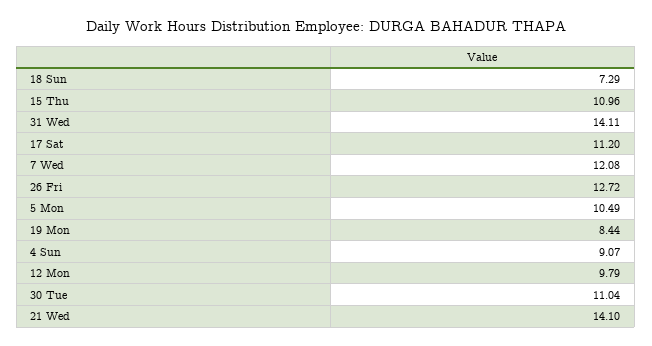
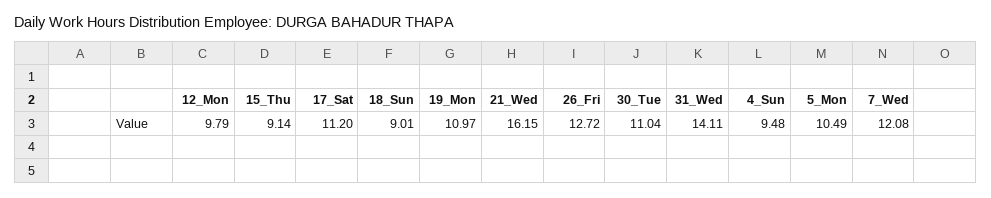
18 Sun: 7.29 -> 9.01
15 Thu: 10.96 -> 9.14
19 Mon: 8.44 -> 10.97
4 Sun: 9.07 -> 9.48
21 Wed: 14.1 -> 16.15

